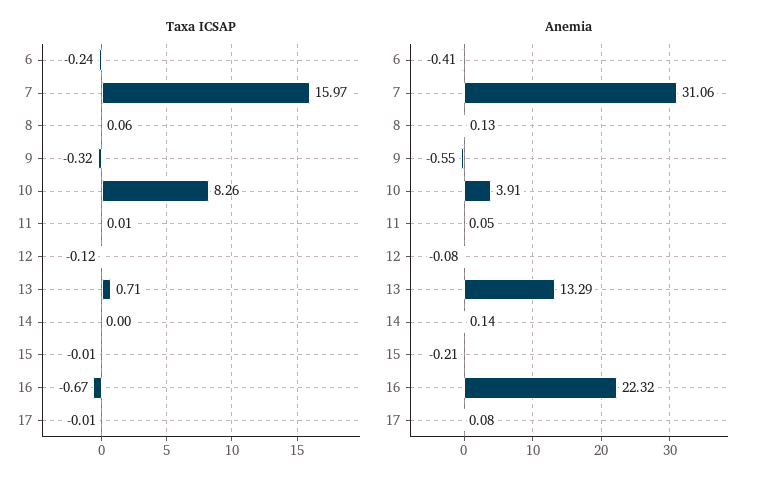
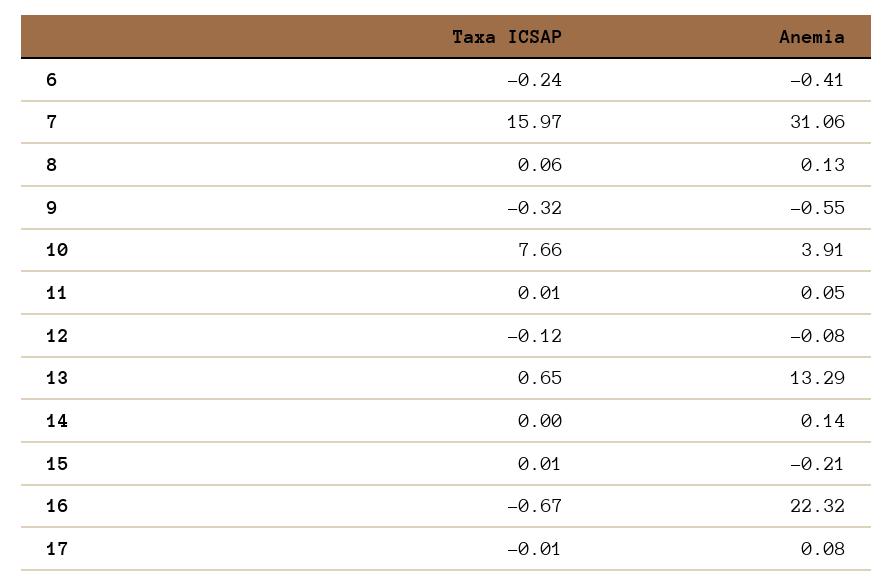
Taxa ICSAP, 10: 8.26 -> 7.66
Taxa ICSAP, 13: 0.71 -> 0.65
Taxa ICSAP, 15: -0.01 -> 0.01

